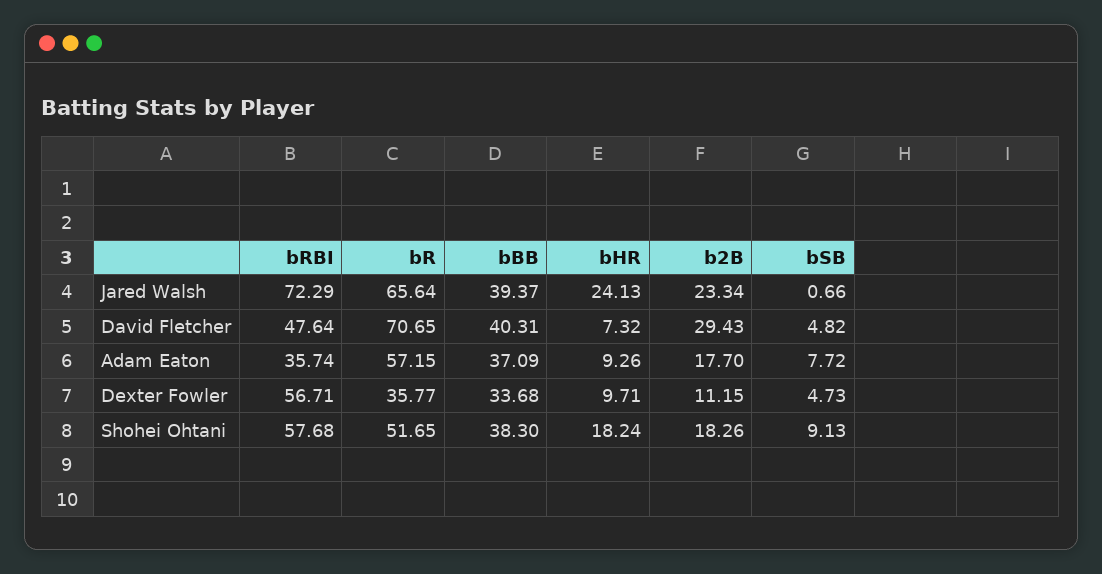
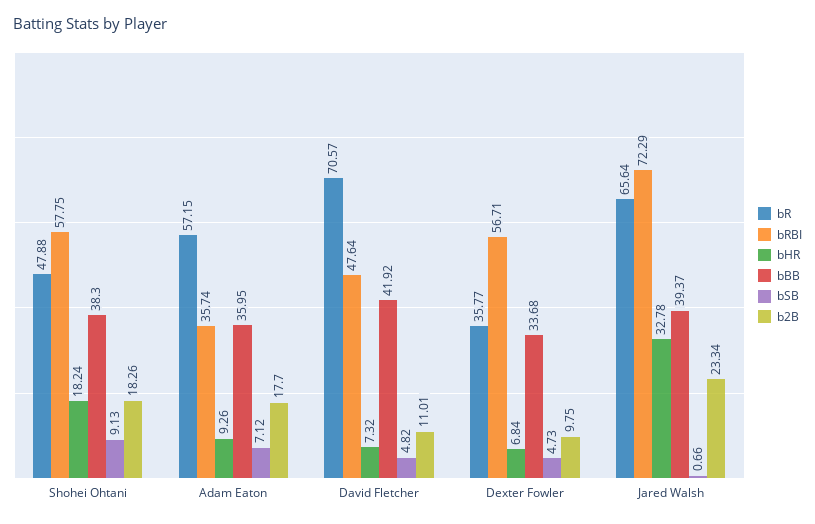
bHR, Jared Walsh: 24.13 -> 32.78
bR, David Fletcher: 70.65 -> 70.57
bBB, David Fletcher: 40.31 -> 41.92
b2B, David Fletcher: 29.43 -> 11.01
bBB, Adam Eaton: 37.09 -> 35.95
bSB, Adam Eaton: 7.72 -> 7.12
bHR, Dexter Fowler: 9.71 -> 6.84
b2B, Dexter Fowler: 11.15 -> 9.75
bRBI, Shohei Ohtani: 57.68 -> 57.75
bR, Shohei Ohtani: 51.65 -> 47.88

